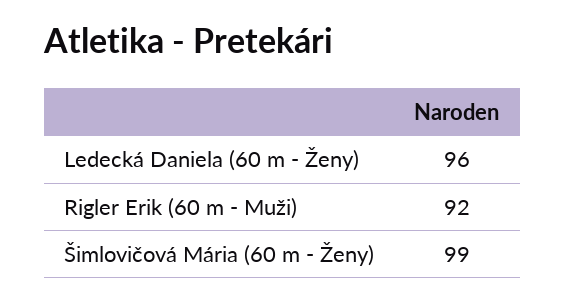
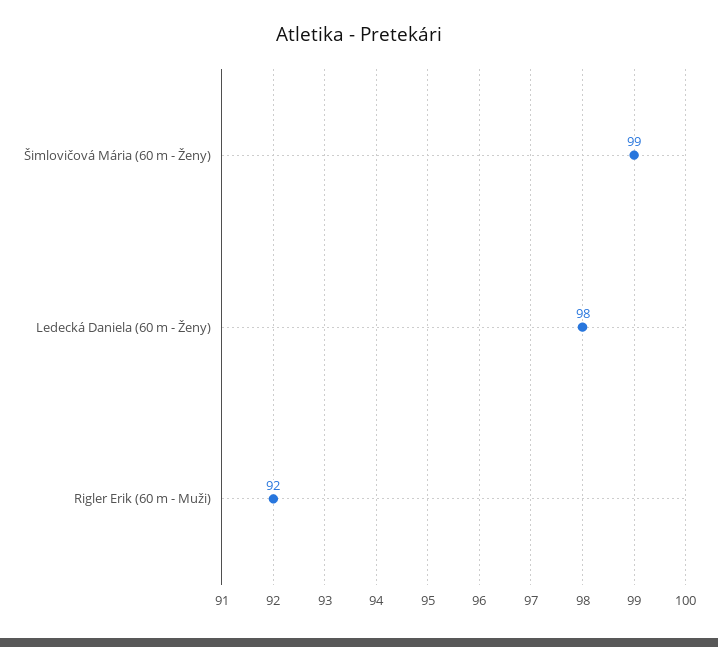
Ledecká Daniela (60 m - Ženy): 96 -> 98

